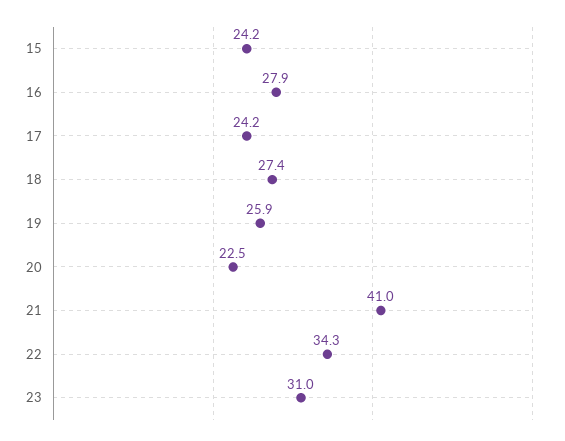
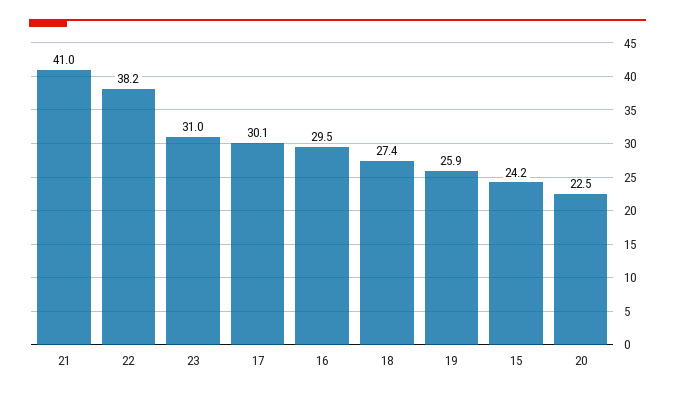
16: 27.9 -> 29.5
17: 24.2 -> 30.1
22: 34.3 -> 38.2

